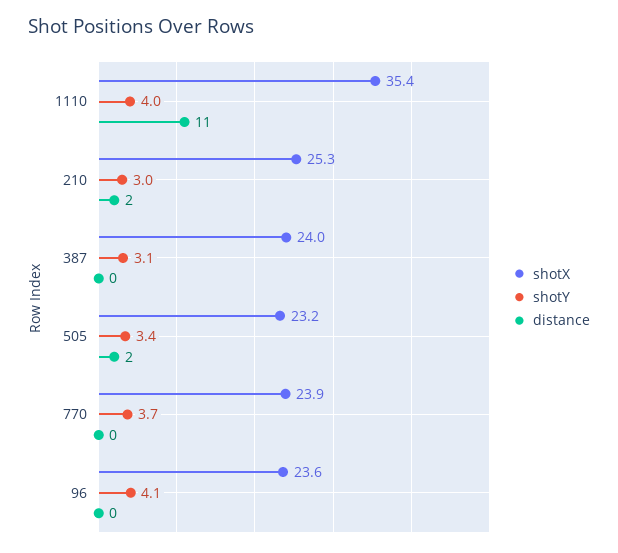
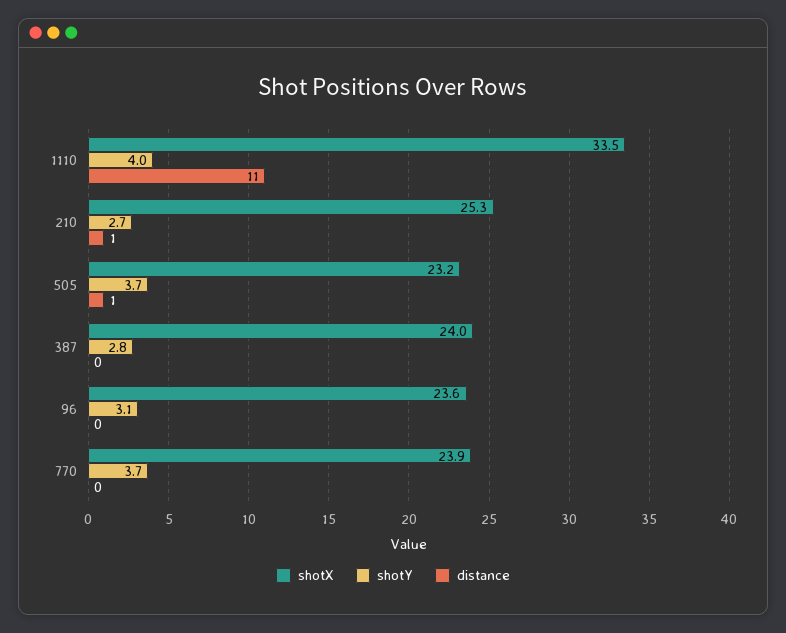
shotX, 1110: 35.4 -> 33.5
shotY, 210: 3 -> 2.7
distance, 210: 2 -> 1
shotY, 387: 3.1 -> 2.8
shotY, 505: 3.4 -> 3.7
distance, 505: 2 -> 1
shotY, 96: 4.1 -> 3.1

